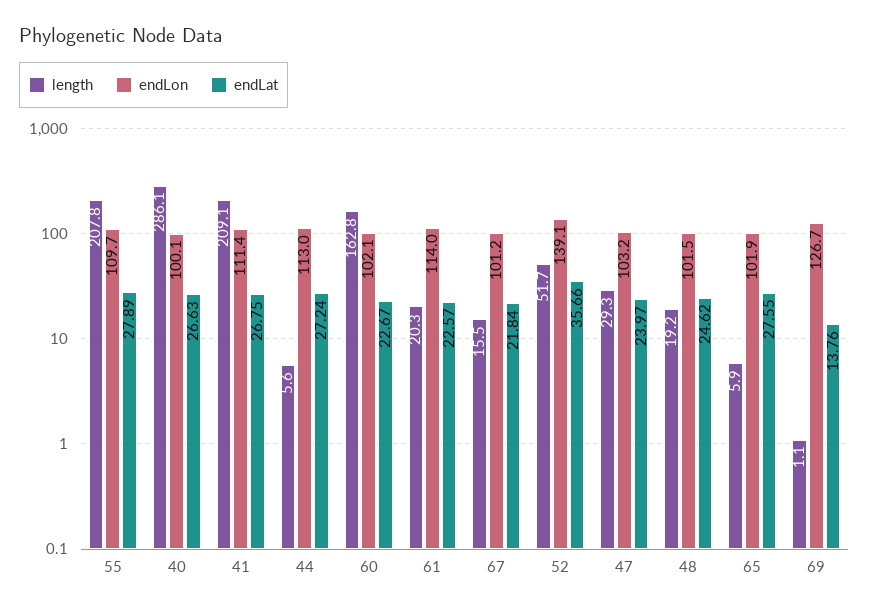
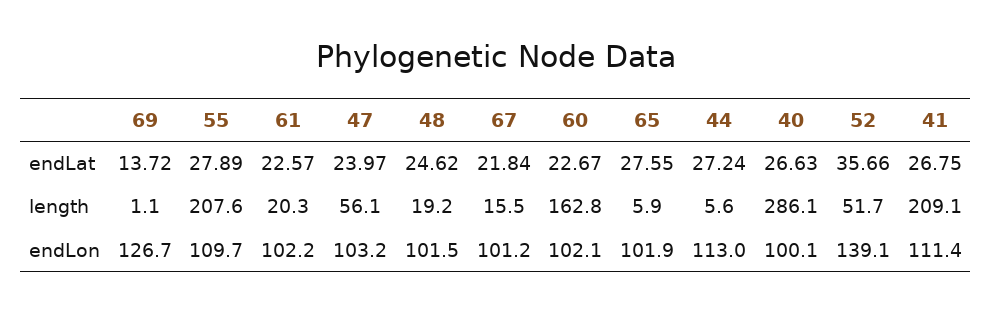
length, 55: 207.8 -> 207.6
endLon, 61: 114 -> 102.2
length, 47: 29.3 -> 56.1
endLat, 69: 13.76 -> 13.72

